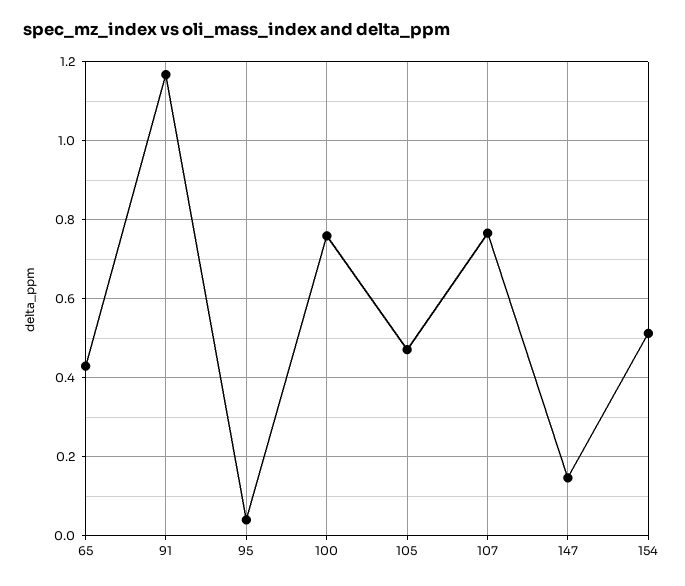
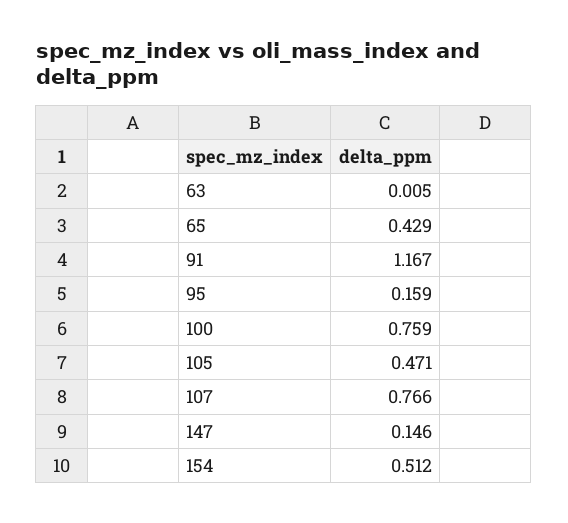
95: 0.04 -> 0.159
63: none -> 0.005

